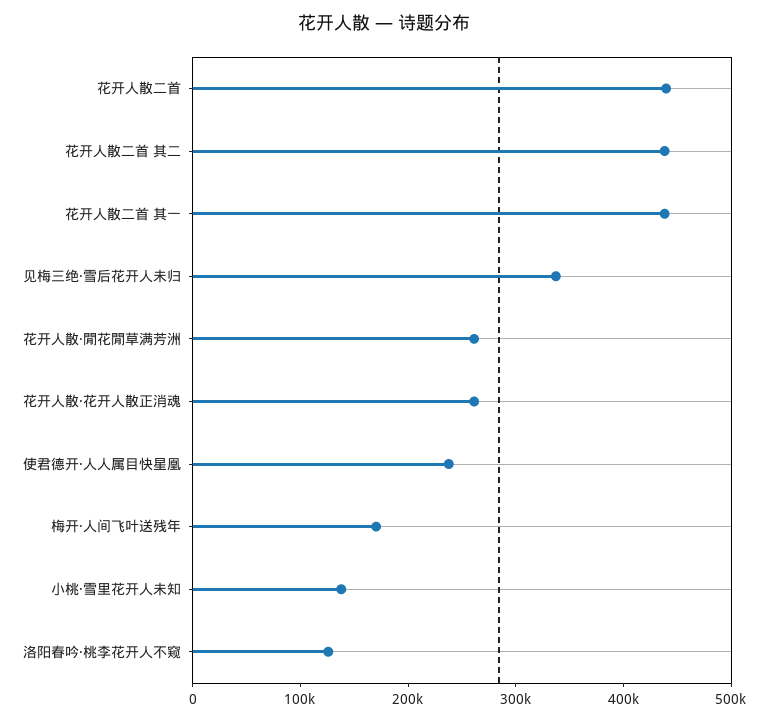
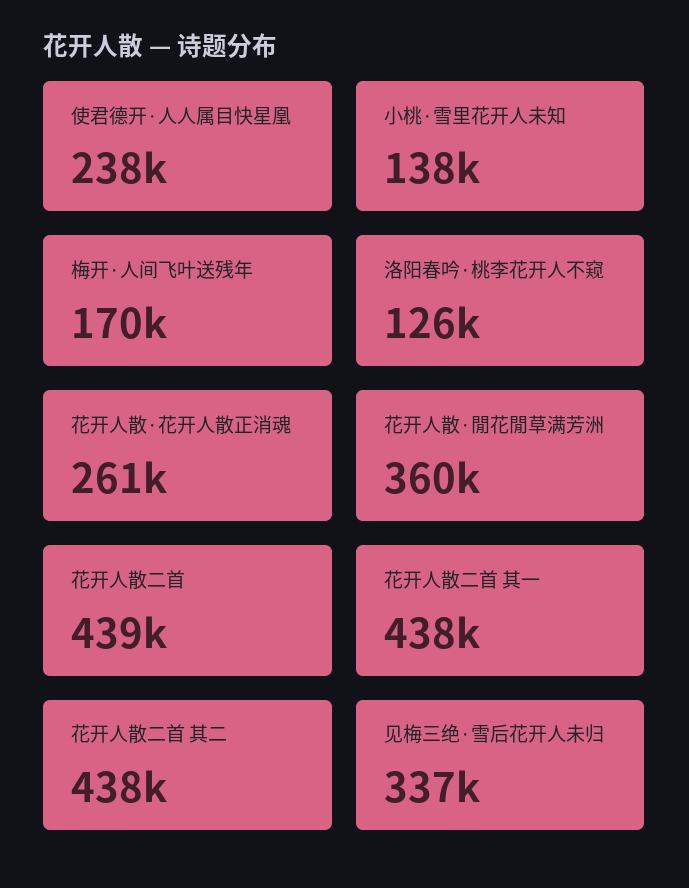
花开人散·閒花閒草满芳洲: 260000 -> 360000

